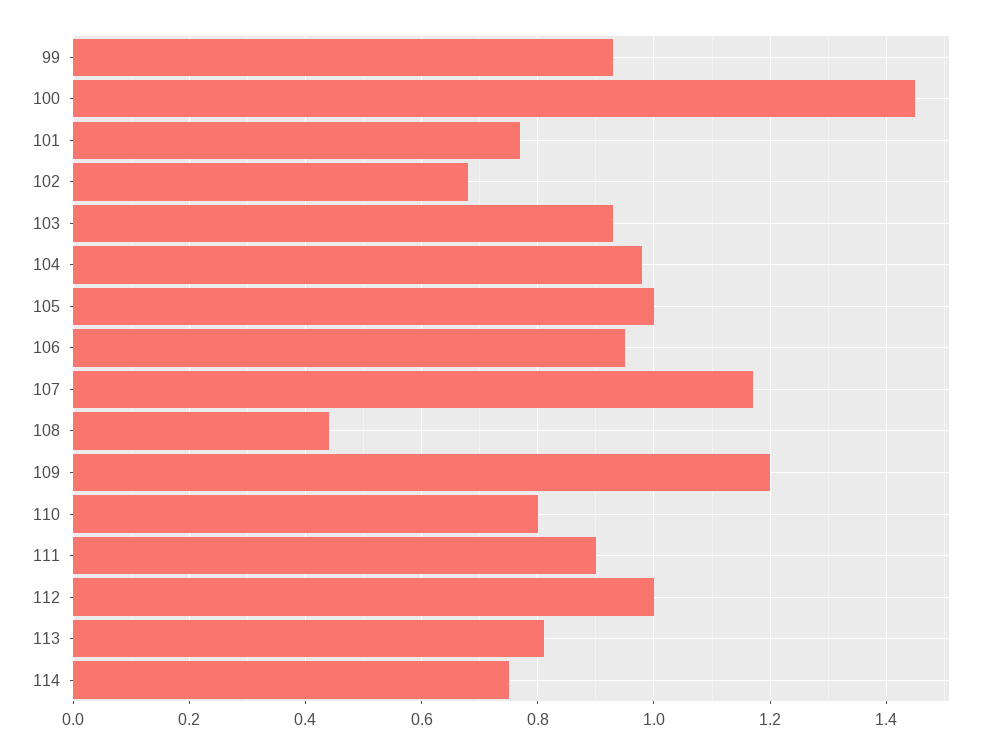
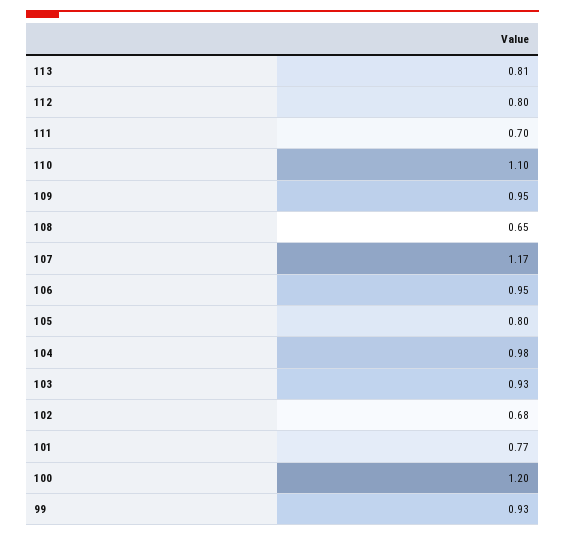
100: 1.45 -> 1.2
105: 1 -> 0.8
108: 0.45 -> 0.65
109: 1.2 -> 0.95
110: 0.8 -> 1.1
111: 0.9 -> 0.7
112: 1 -> 0.8
114: 0.75 -> none

